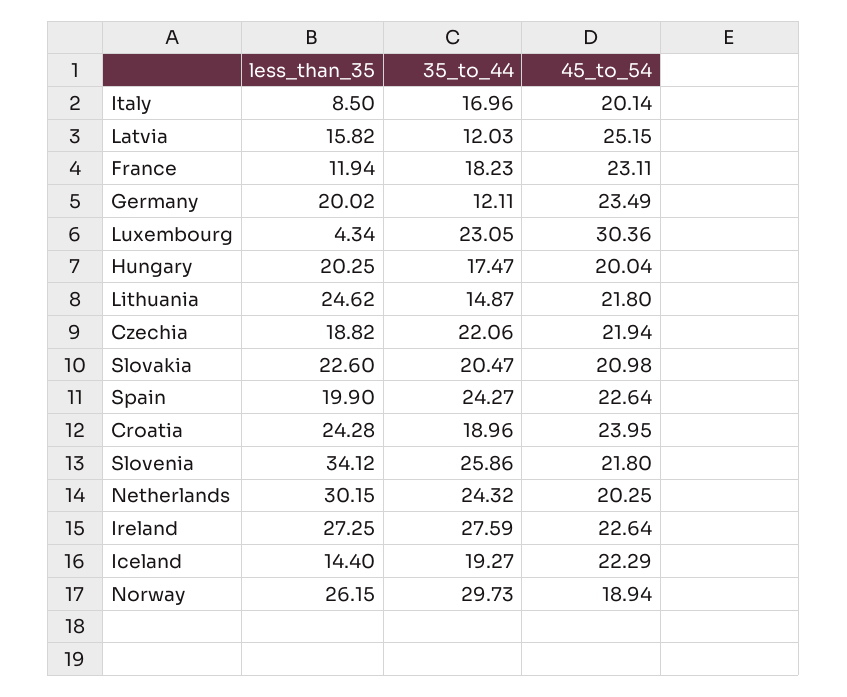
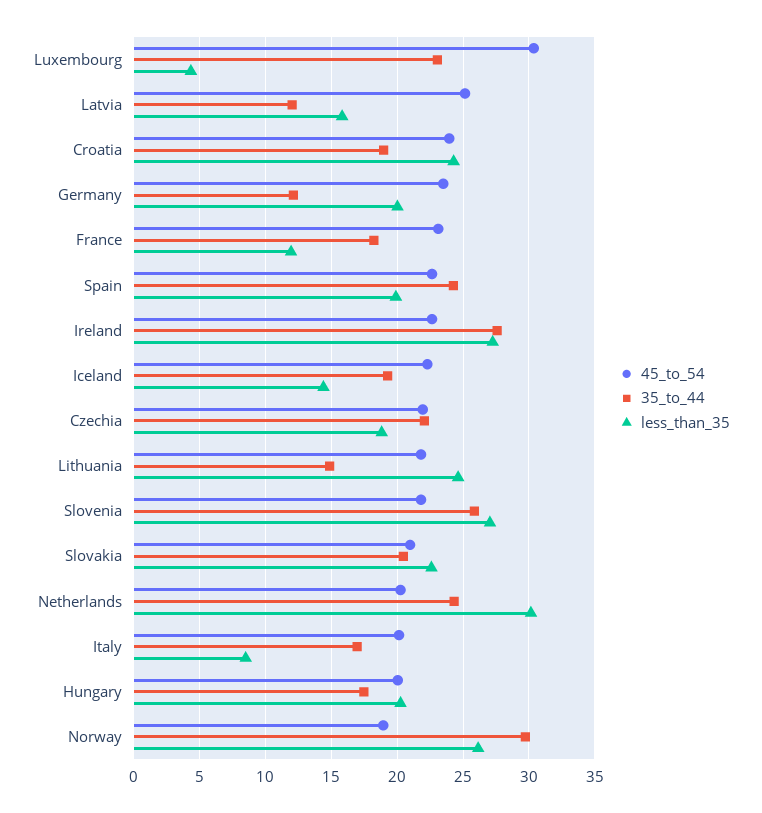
less_than_35, Slovenia: 34.12 -> 27

